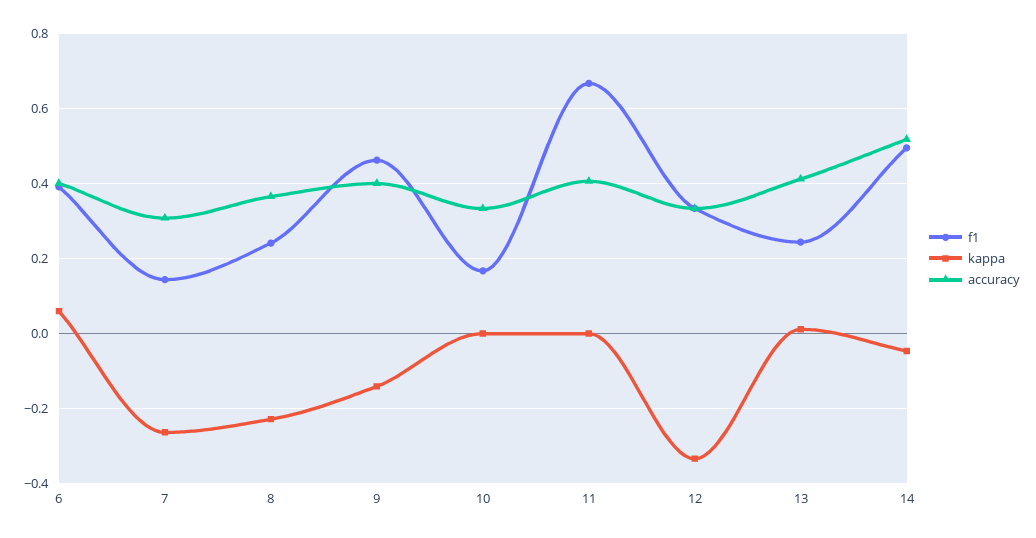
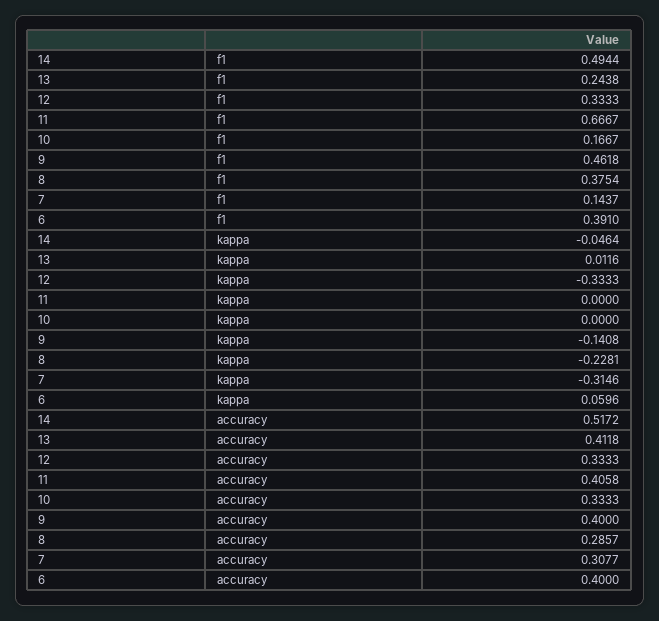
kappa, 7: -0.26 -> -0.3146
f1, 8: 0.24 -> 0.3754
accuracy, 8: 0.36 -> 0.2857

